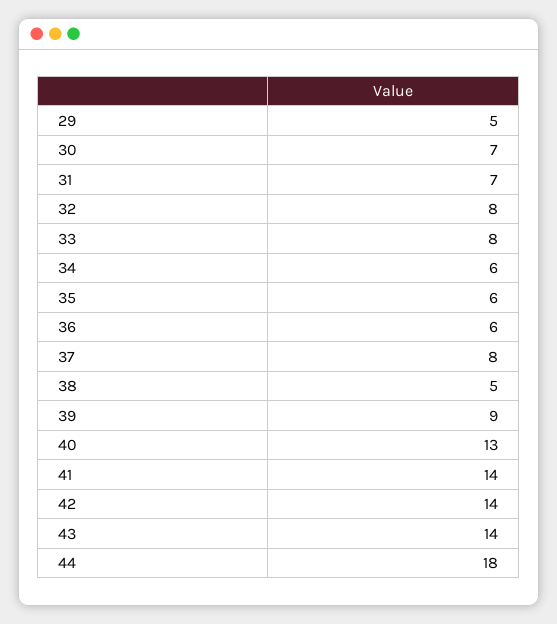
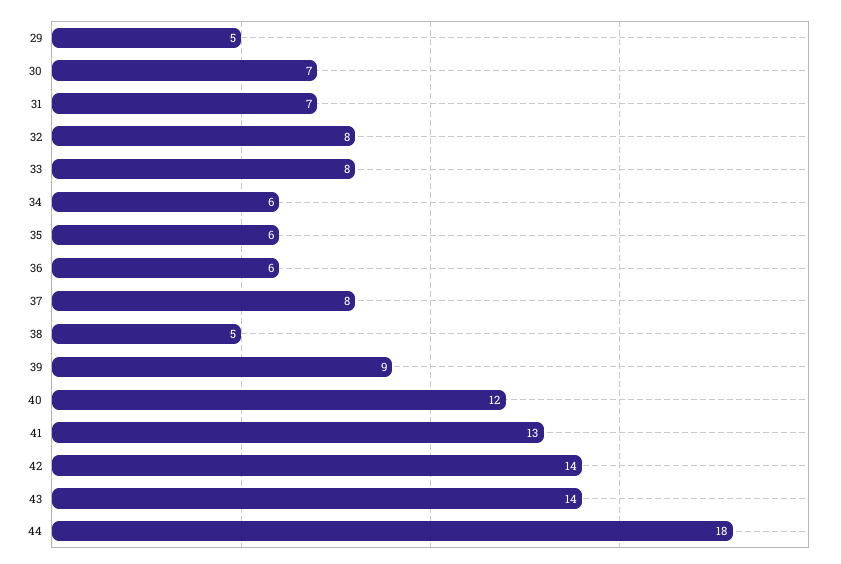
40: 13 -> 12
41: 14 -> 13

